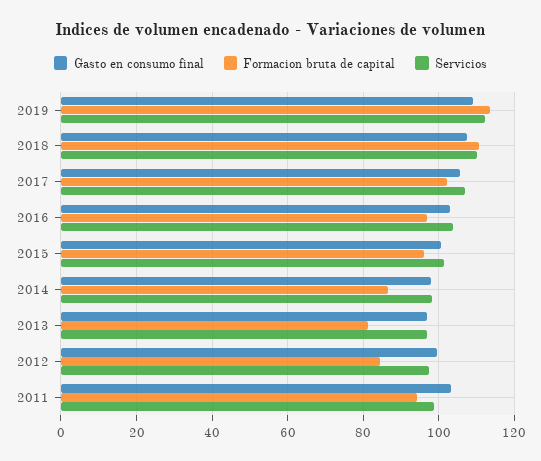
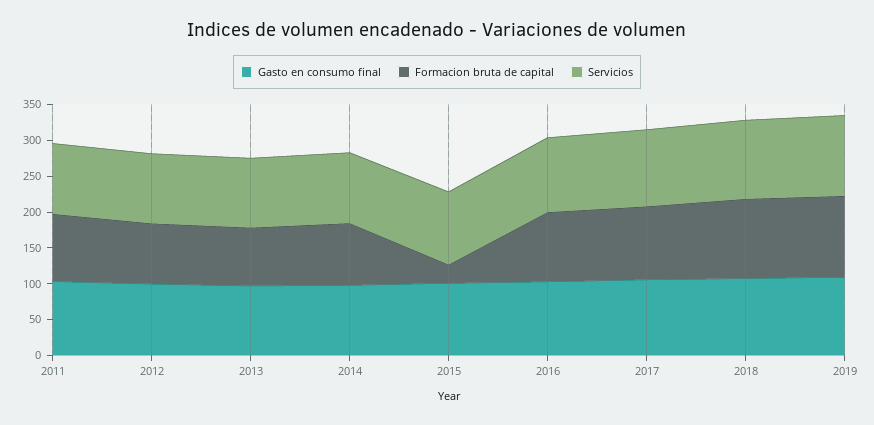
Formacion bruta de capital, 2015: 96 -> 25

